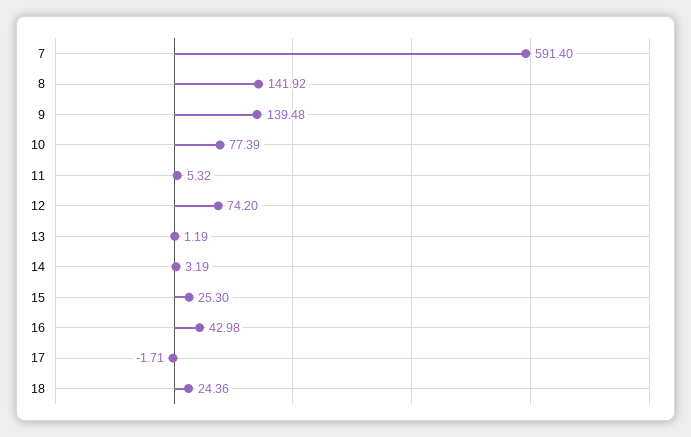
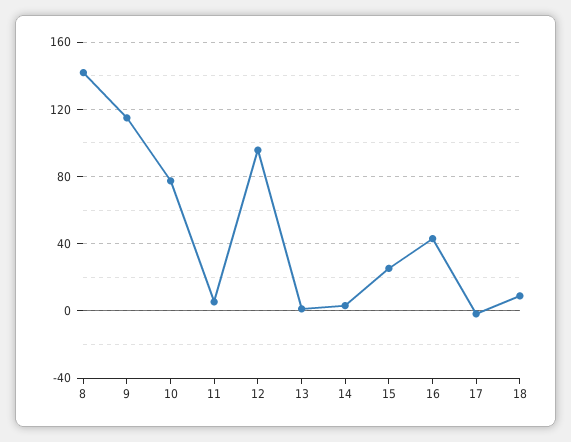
7: 591.4 -> none
9: 139.48 -> 115
12: 74.2 -> 95
18: 24.36 -> 10

